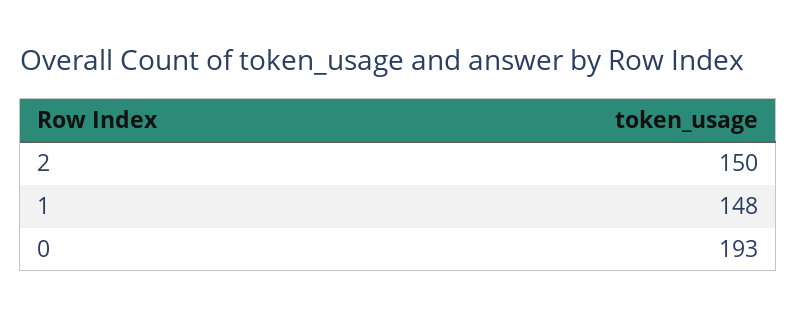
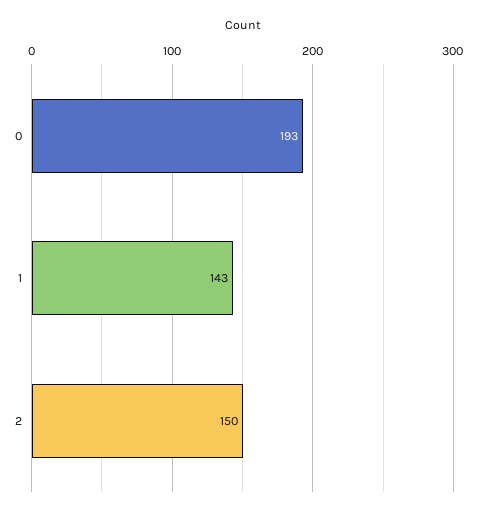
1: 148 -> 143

